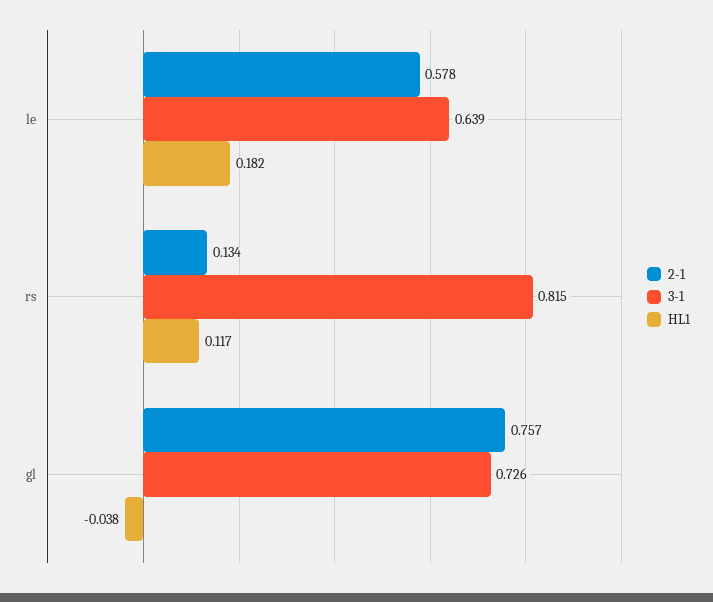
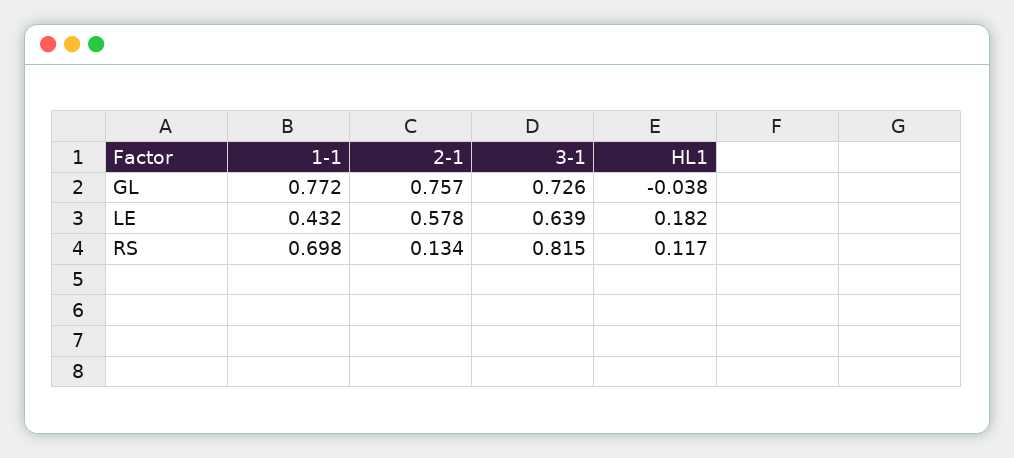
1-1, gl: none -> 0.772
1-1, le: none -> 0.432
1-1, rs: none -> 0.698

